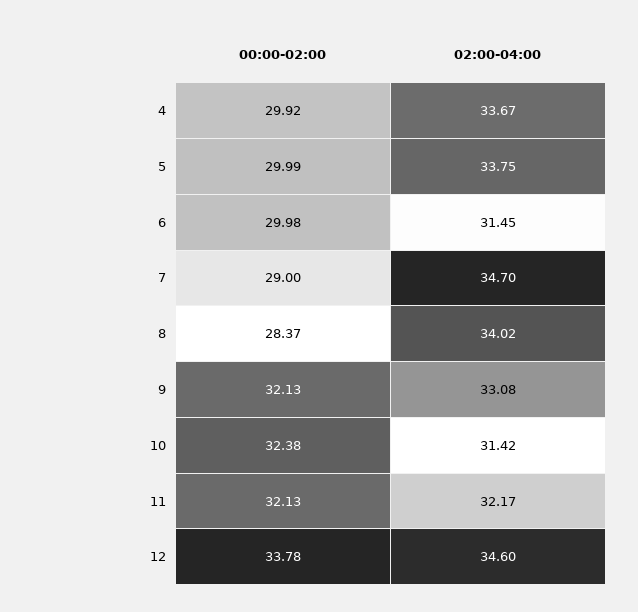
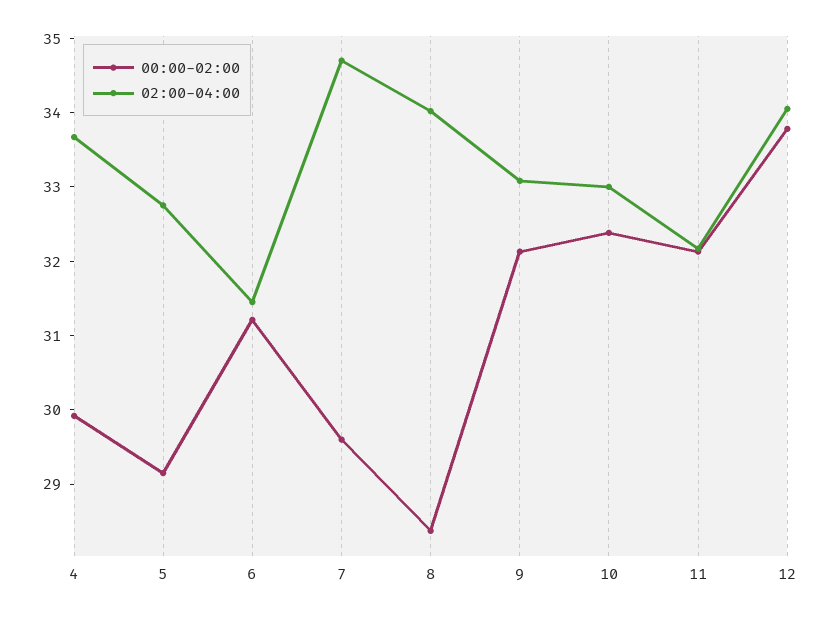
00:00-02:00, 5: 29.99 -> 29.2
02:00-04:00, 5: 33.75 -> 32.8
00:00-02:00, 6: 29.98 -> 31.2
00:00-02:00, 7: 29 -> 29.6
02:00-04:00, 10: 31.42 -> 33
02:00-04:00, 12: 34.6 -> 34

